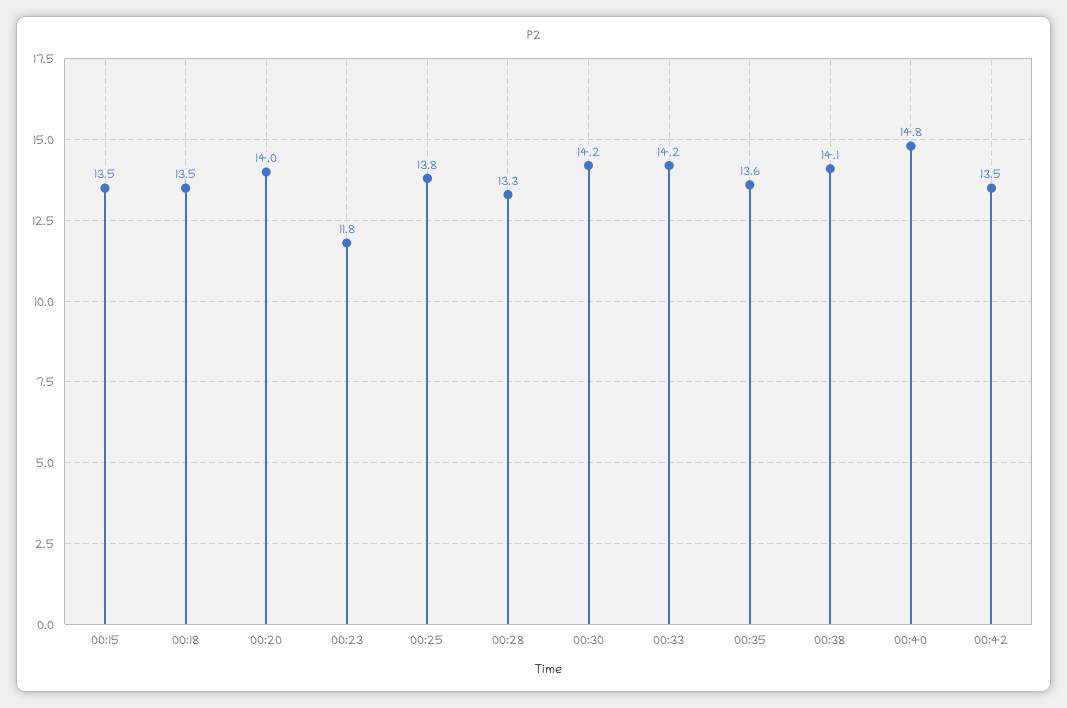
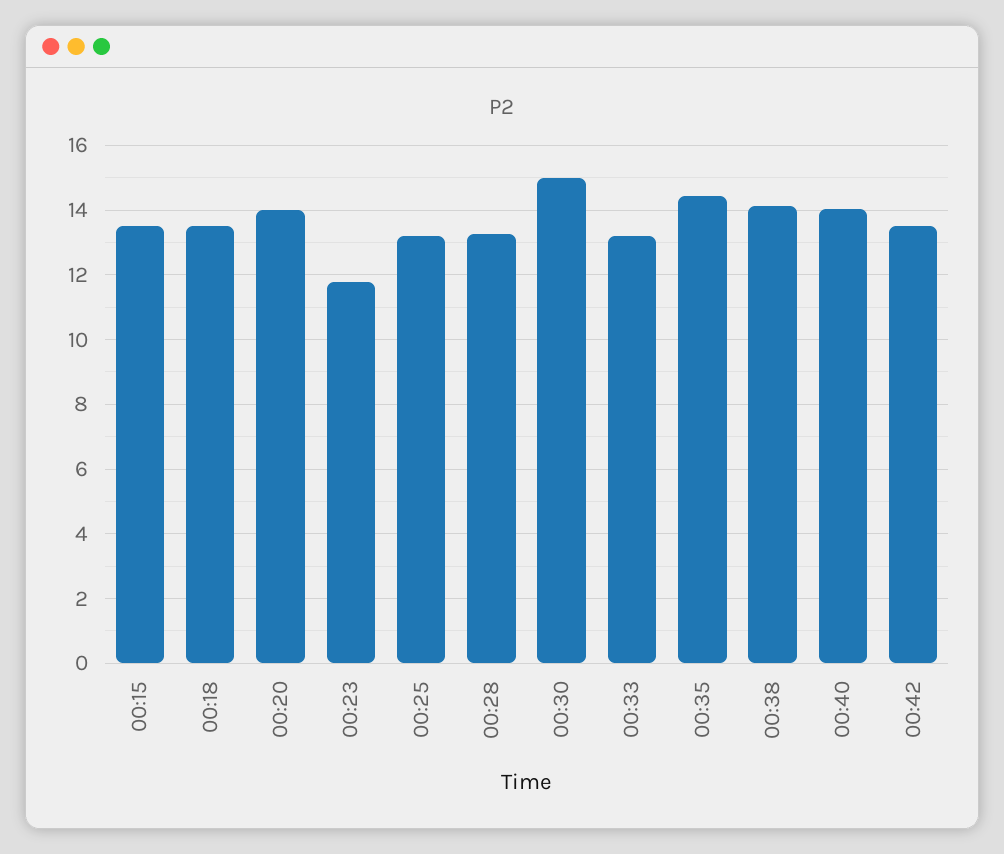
00:25: 13.8 -> 13.2
00:30: 14.2 -> 15
00:33: 14.2 -> 13.2
00:35: 13.6 -> 14.4
00:40: 14.8 -> 14

